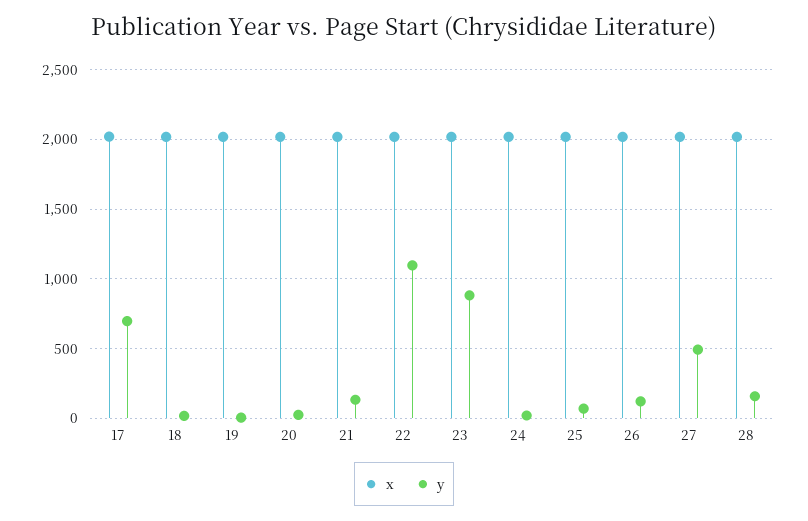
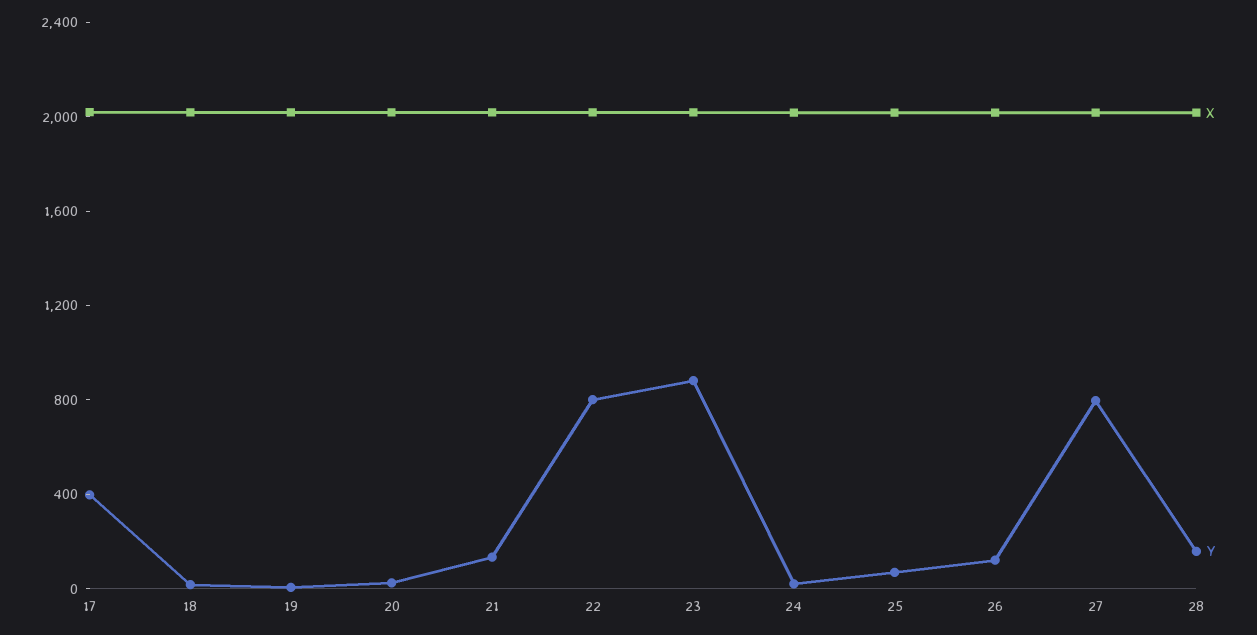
y, 17: 700 -> 400
y, 22: 1100 -> 800
y, 27: 500 -> 800

